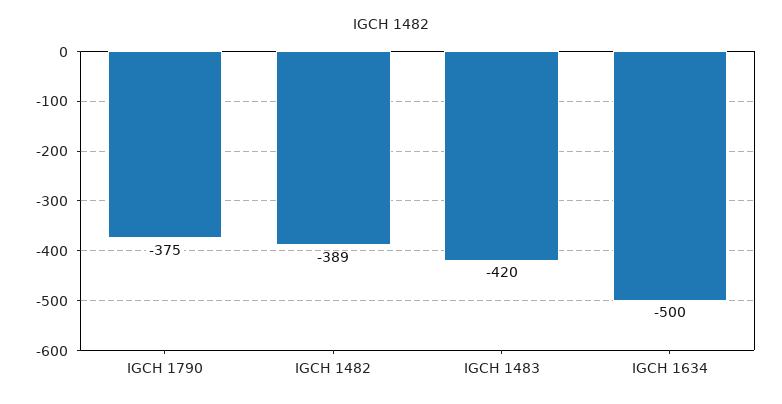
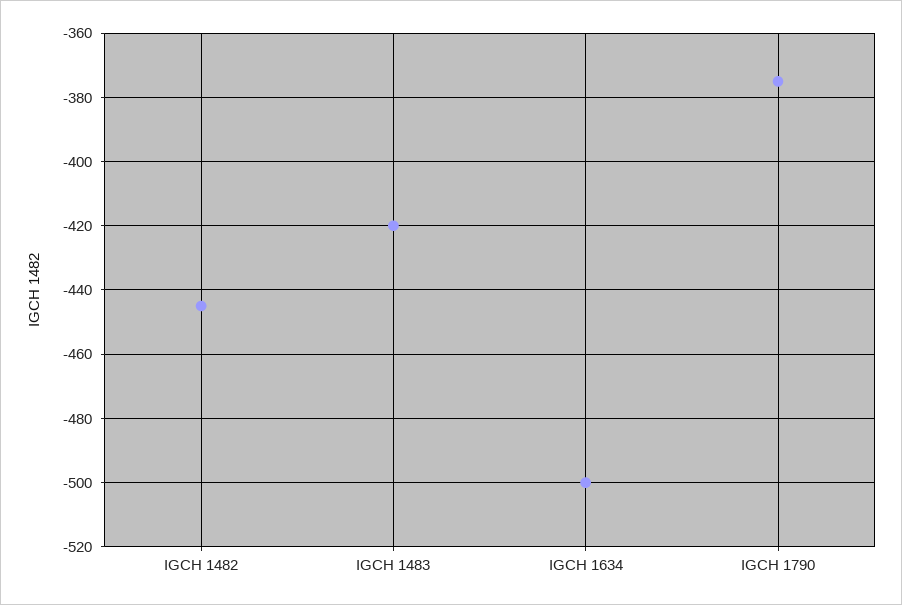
IGCH 1482: -389 -> -445

